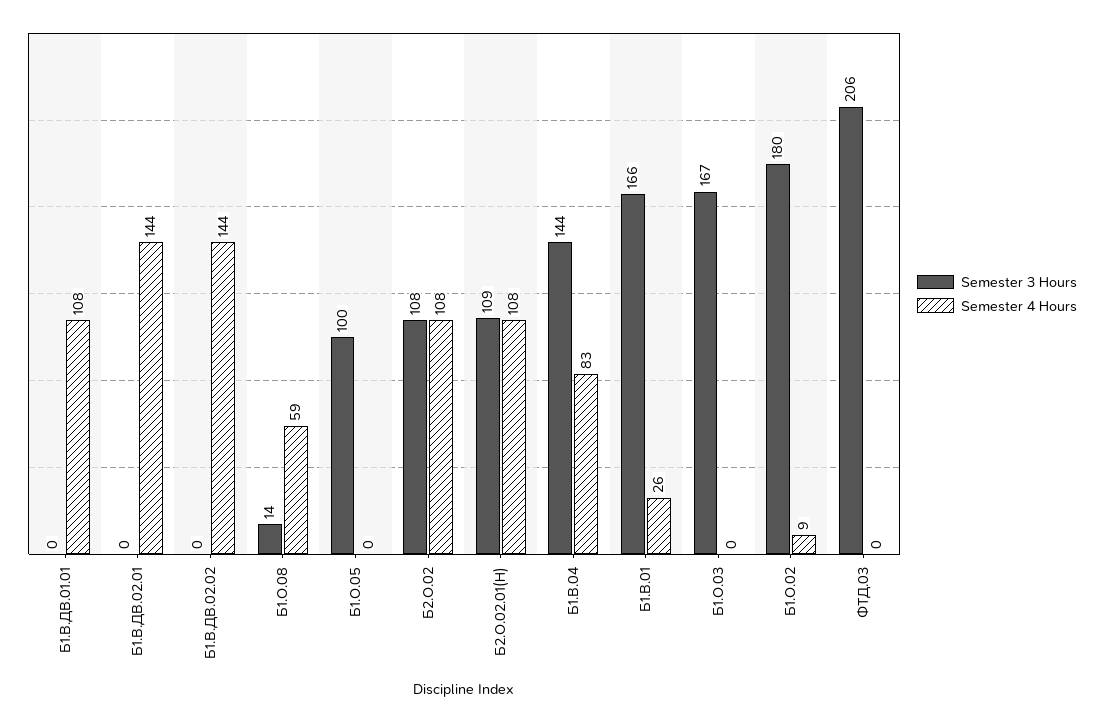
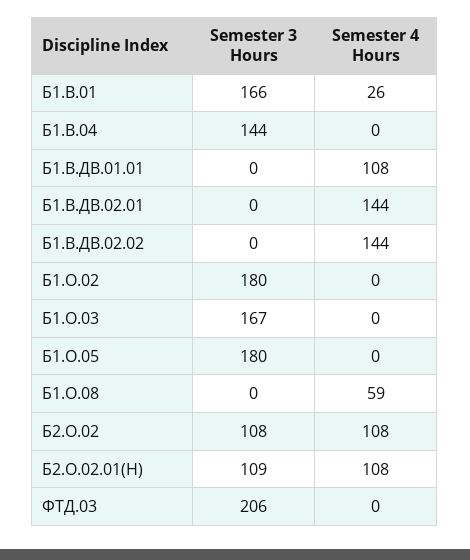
Semester 3 Hours, Б1.О.08: 14 -> 0
Semester 3 Hours, Б1.О.05: 100 -> 180
Semester 4 Hours, Б1.В.04: 83 -> 0
Semester 4 Hours, Б1.О.02: 9 -> 0

